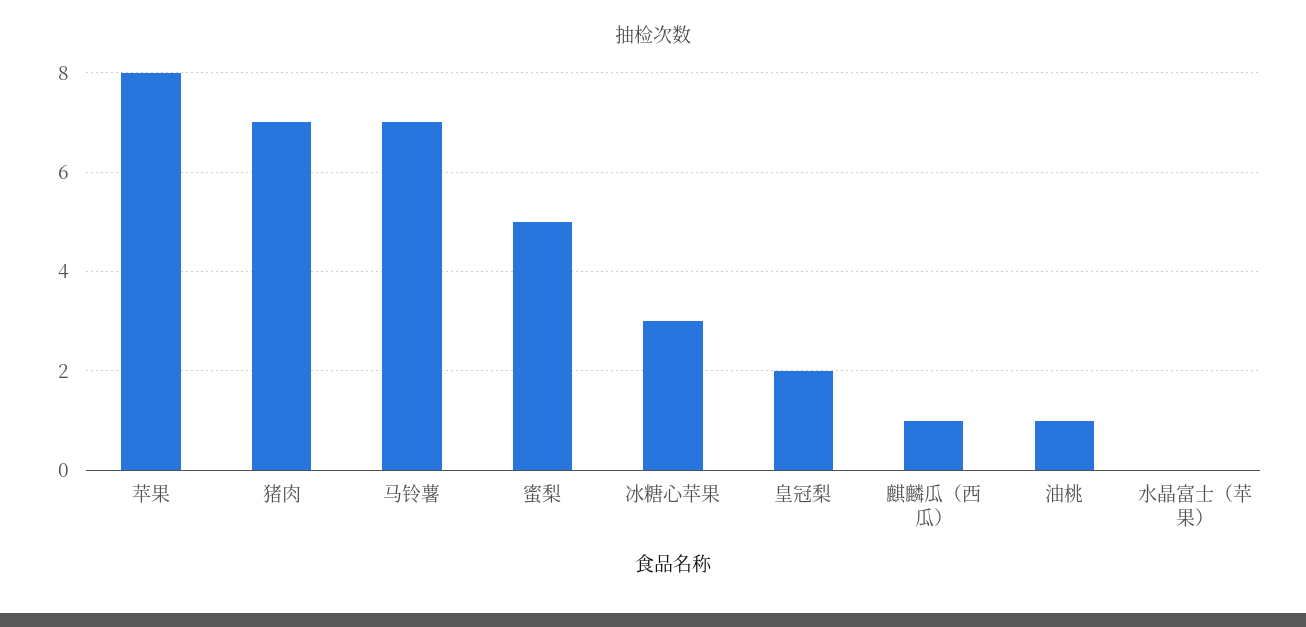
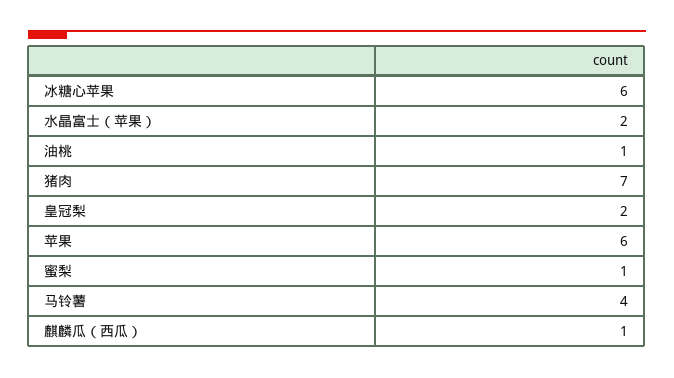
苹果: 8 -> 6
马铃薯: 7 -> 4
蜜梨: 5 -> 1
冰糖心苹果: 3 -> 6
水晶富士（苹果）: 0 -> 2

